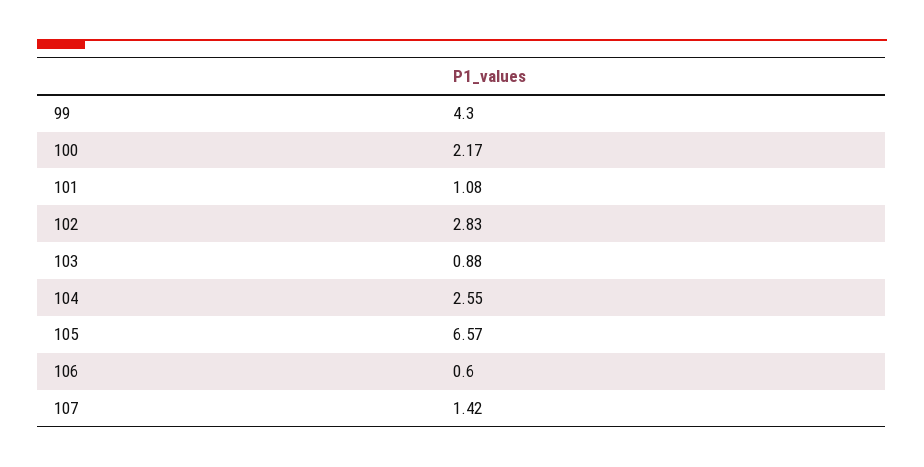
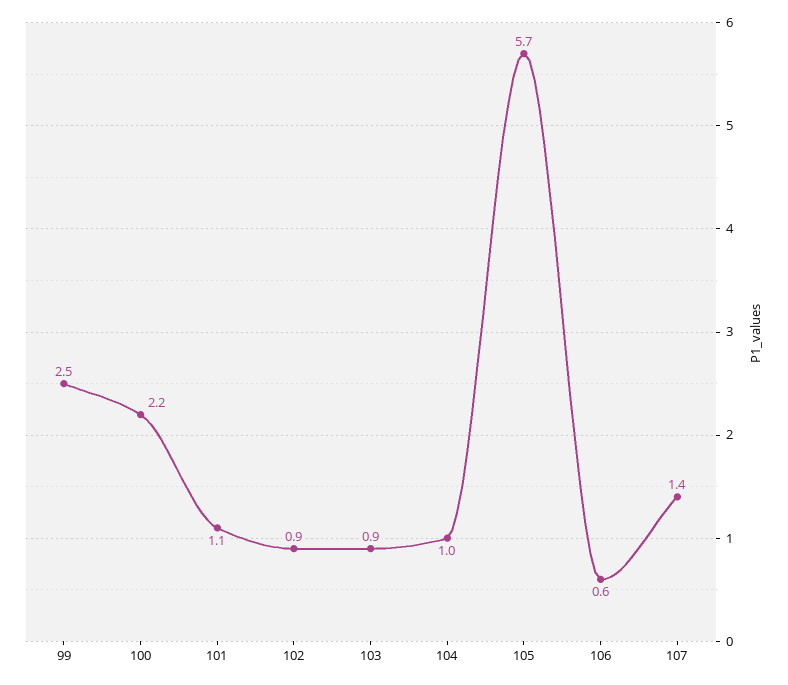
99: 4.3 -> 2.5
102: 2.83 -> 0.9
104: 2.55 -> 1
105: 6.57 -> 5.7

